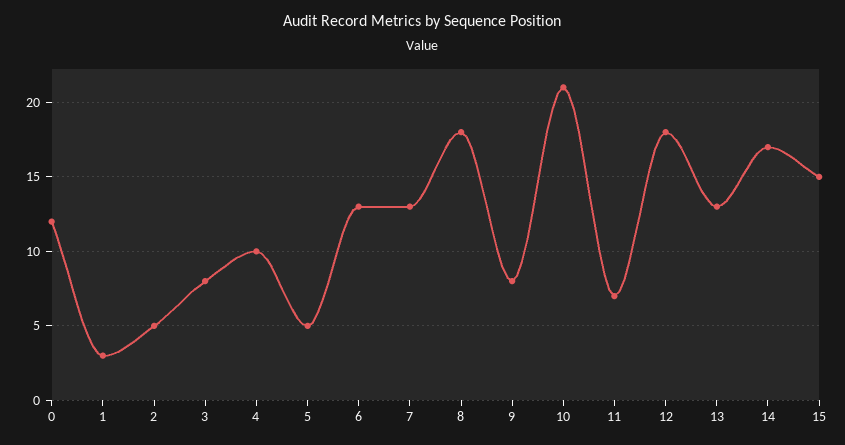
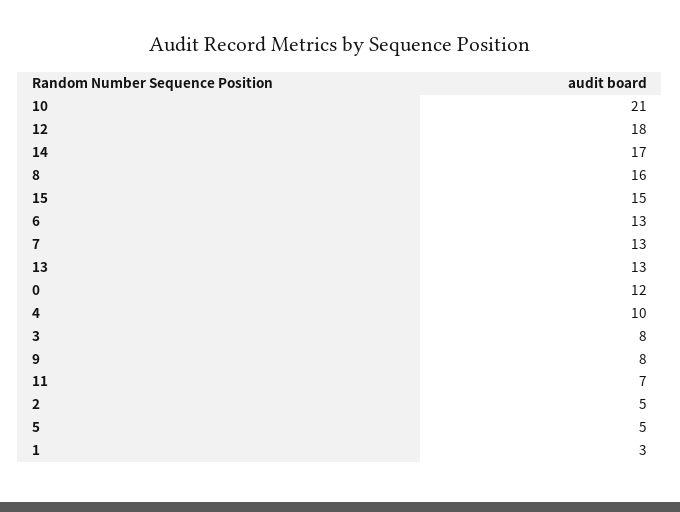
8: 18 -> 16

